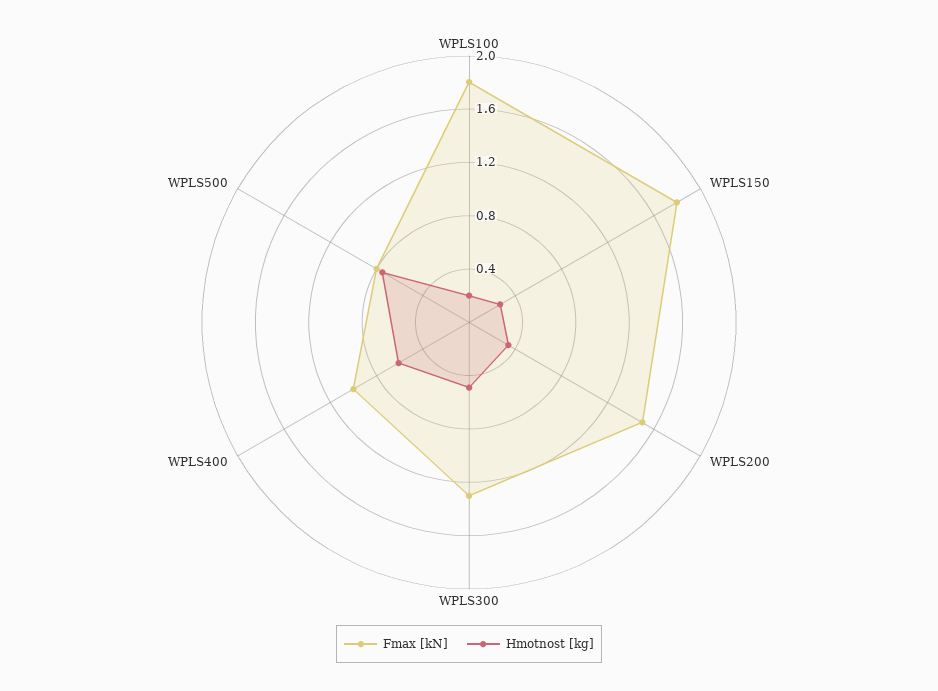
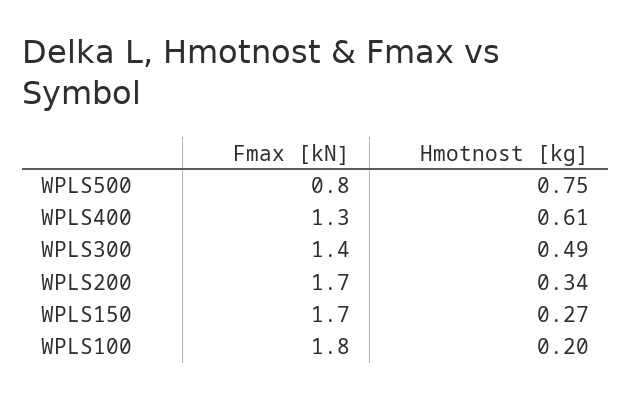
Fmax [kN], WPLS150: 1.8 -> 1.7
Fmax [kN], WPLS200: 1.5 -> 1.7
Fmax [kN], WPLS300: 1.3 -> 1.4
Fmax [kN], WPLS400: 1 -> 1.3

